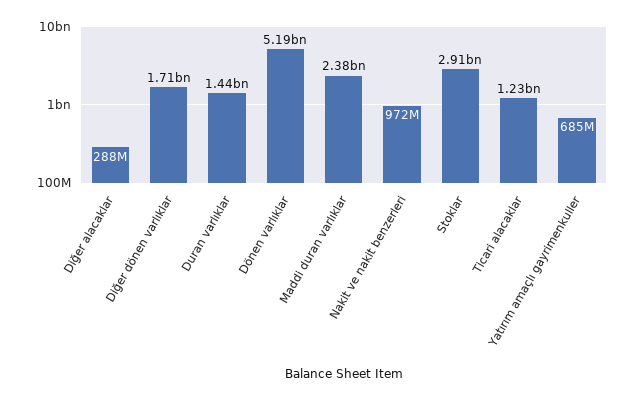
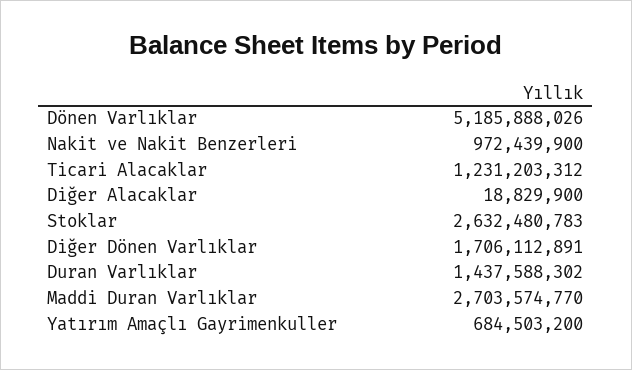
Diğer alacaklar: 288000000 -> 18829900
Maddi duran varlıklar: 2380000000 -> 2703574770
Stoklar: 2910000000 -> 2632480783

